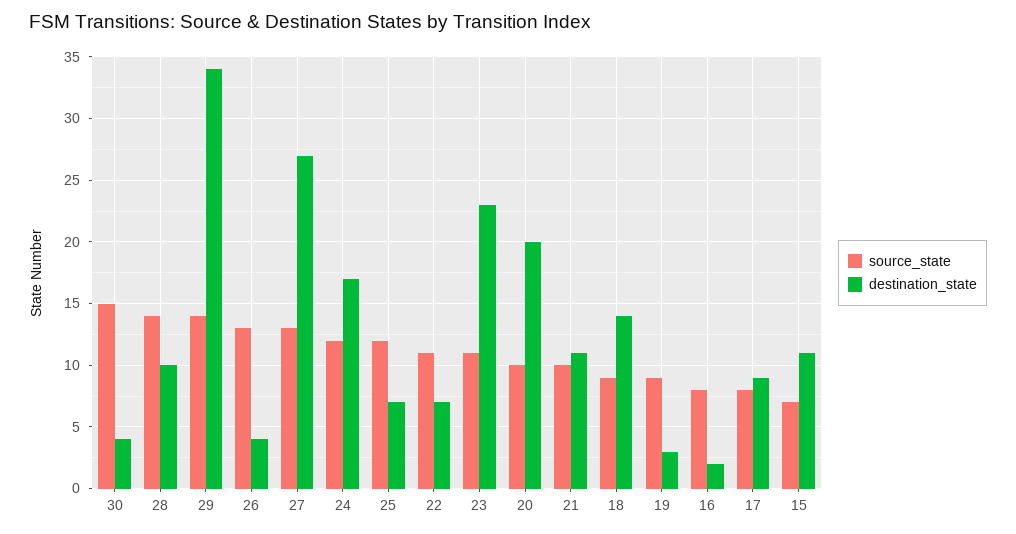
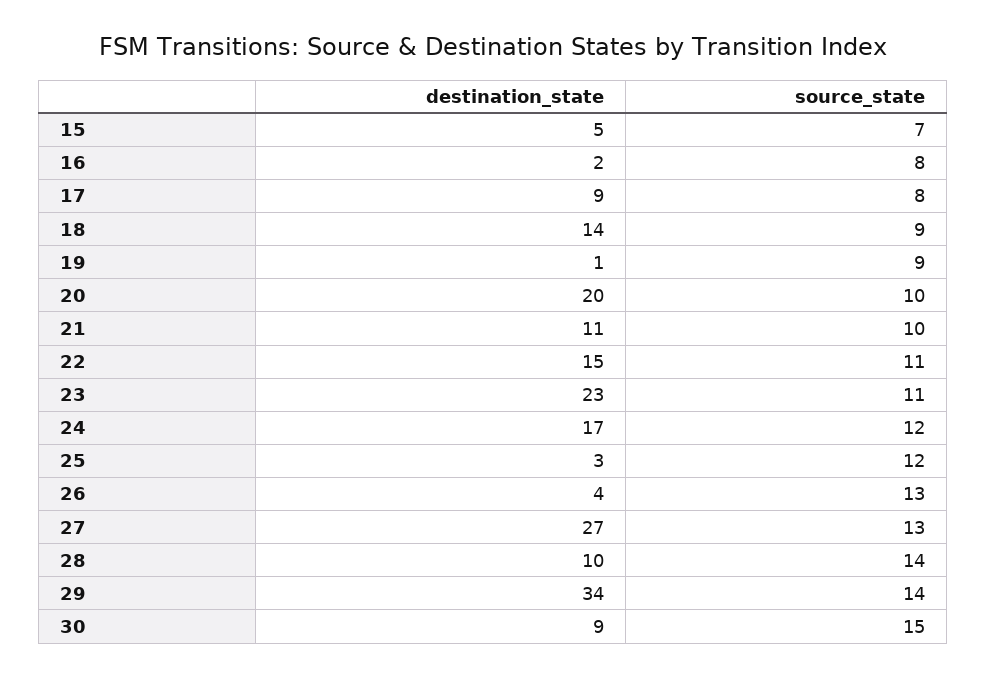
destination_state, 30: 4 -> 9
destination_state, 25: 7 -> 3
destination_state, 22: 7 -> 15
destination_state, 19: 3 -> 1
destination_state, 15: 11 -> 5

